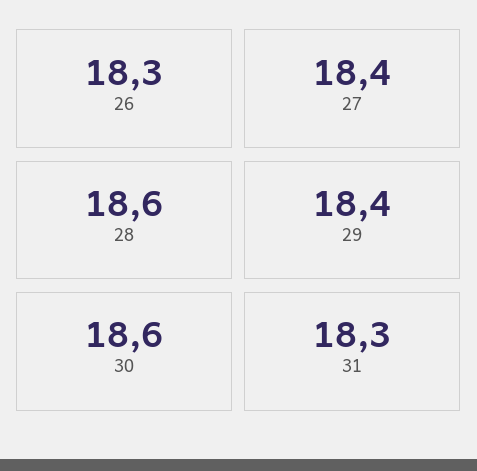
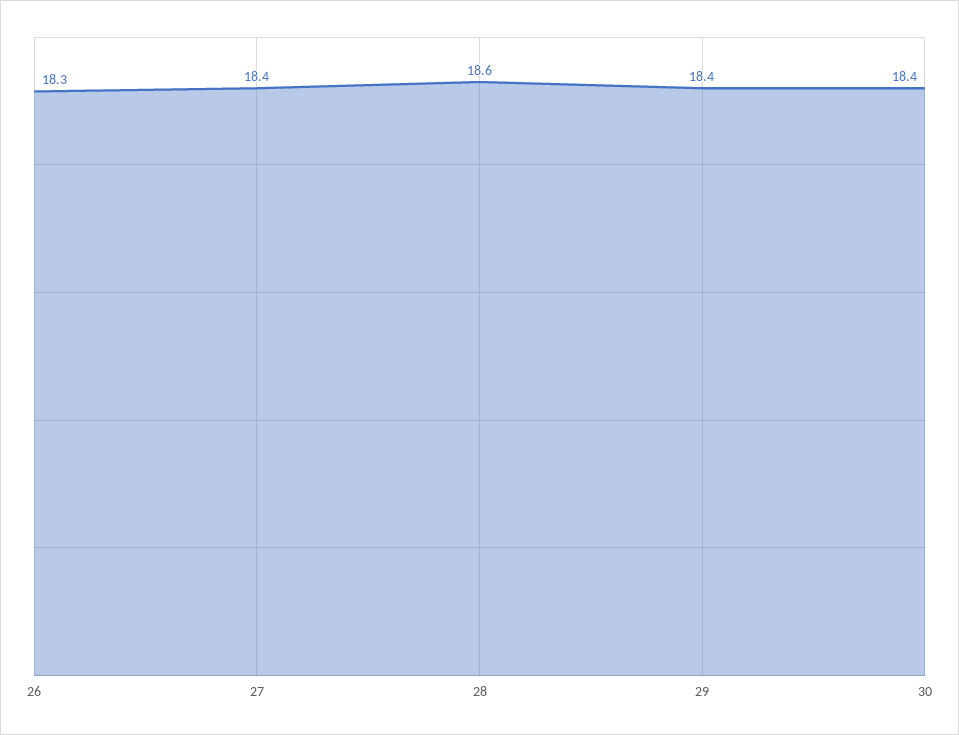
30: 18.6 -> 18.4
31: 18.3 -> none

